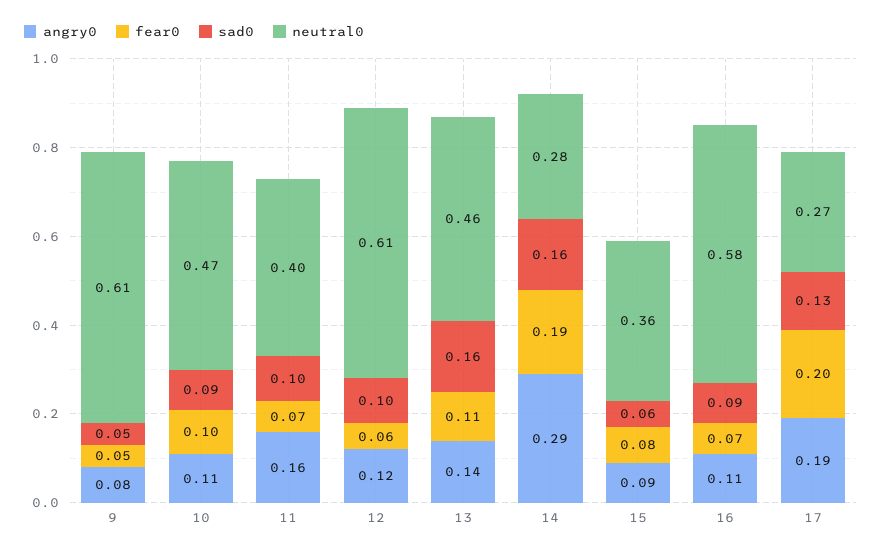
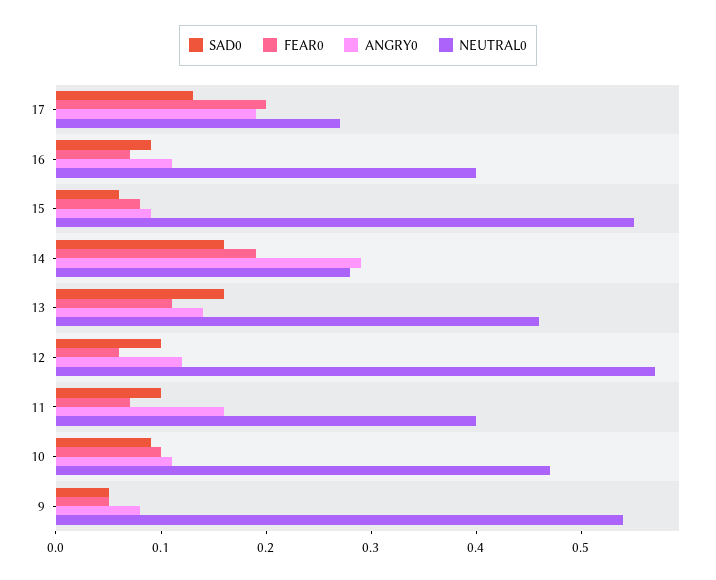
neutral0, 9: 0.61 -> 0.54
neutral0, 12: 0.61 -> 0.57
neutral0, 15: 0.36 -> 0.55
neutral0, 16: 0.58 -> 0.4

